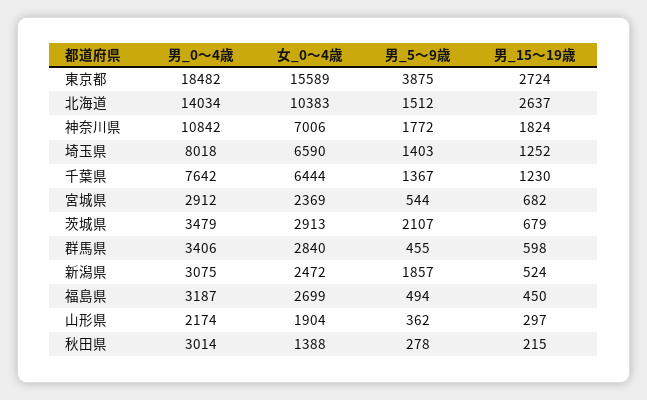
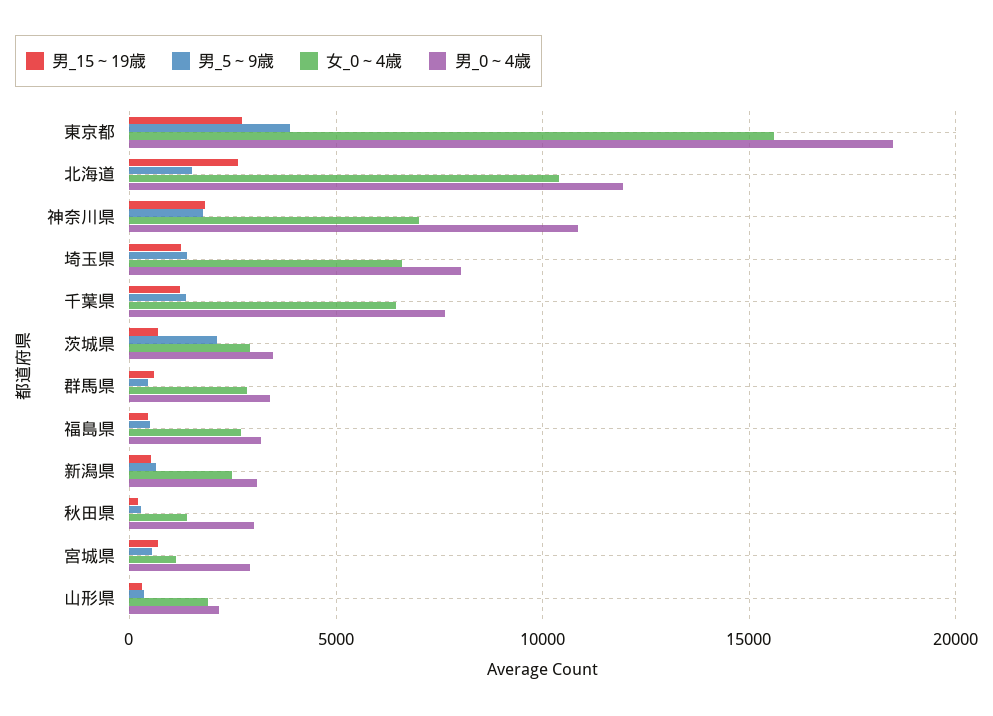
男_0～4歳, 北海道: 14034 -> 12000
女_0～4歳, 宮城県: 2369 -> 1000
男_5～9歳, 新潟県: 1857 -> 500

